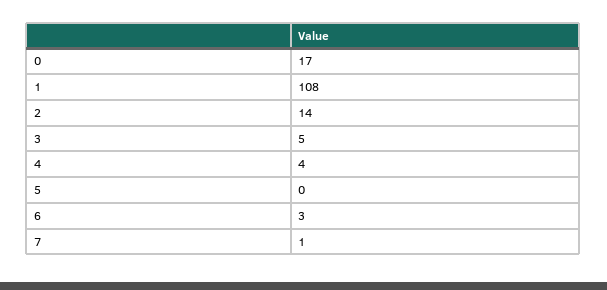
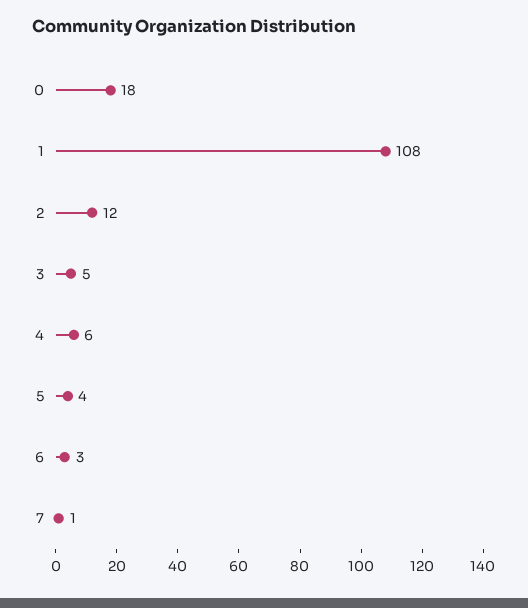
0: 17 -> 18
2: 14 -> 12
4: 4 -> 6
5: 0 -> 4

